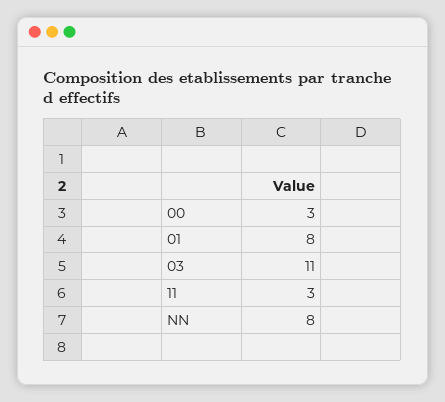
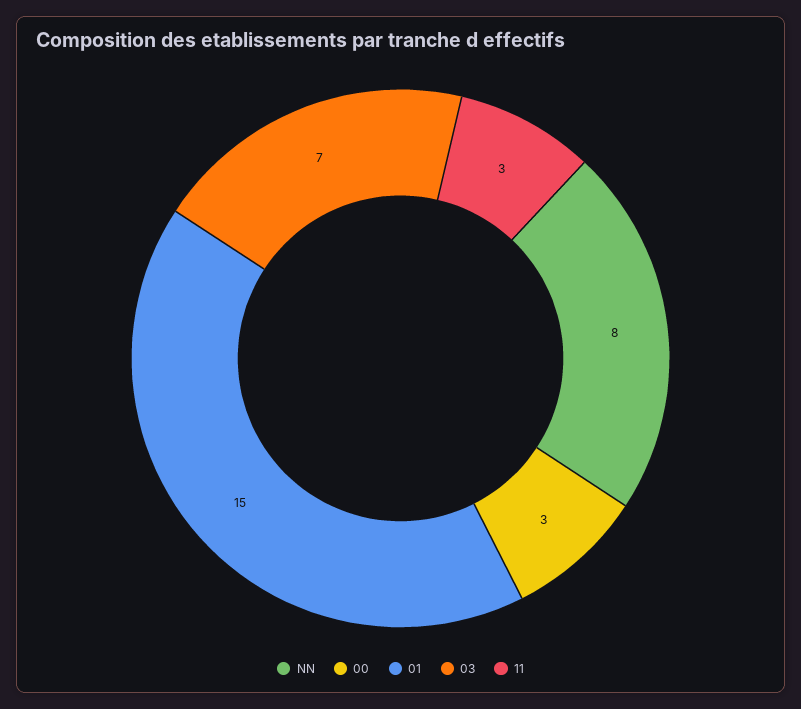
01: 8 -> 15
03: 11 -> 7

